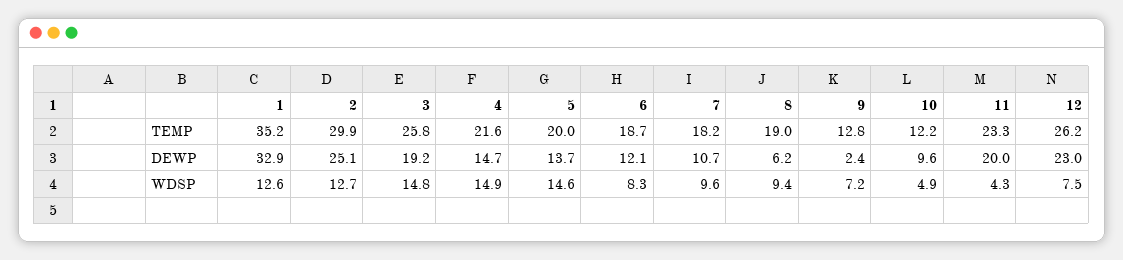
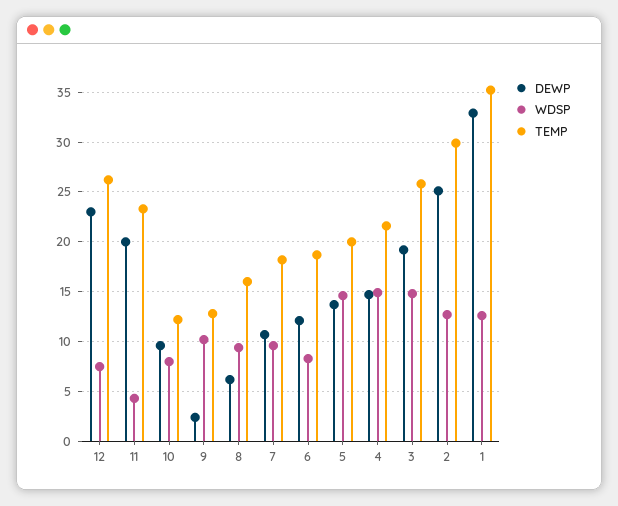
TEMP, 8: 19 -> 16
WDSP, 9: 7.2 -> 10
WDSP, 10: 4.9 -> 8

